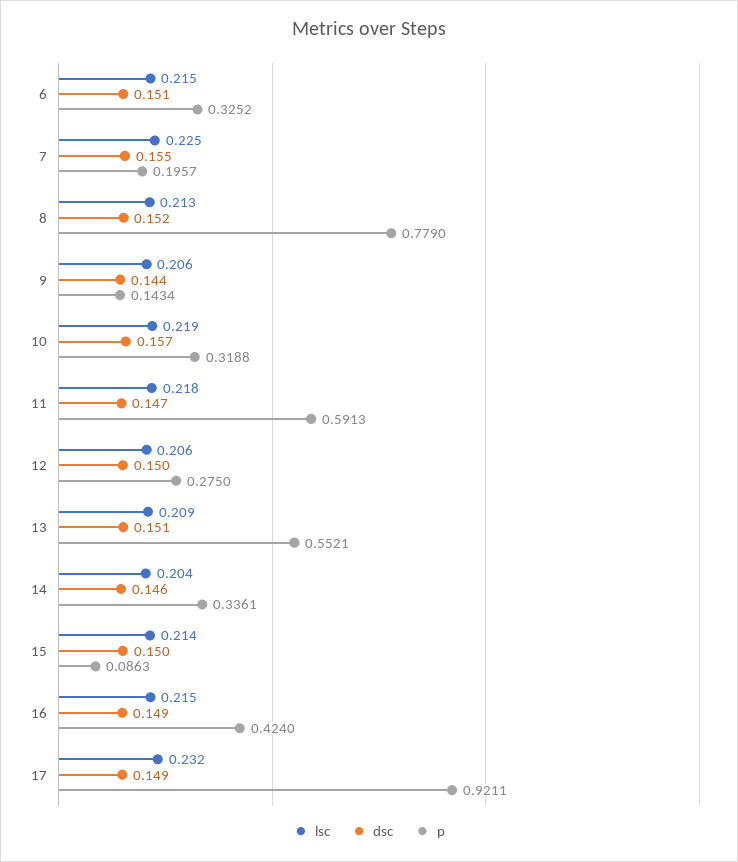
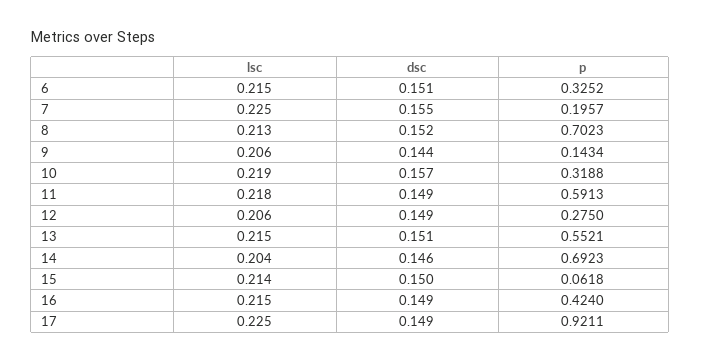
p, 8: 0.779 -> 0.7023
dsc, 11: 0.147 -> 0.149
dsc, 12: 0.15 -> 0.149
lsc, 13: 0.209 -> 0.215
p, 14: 0.3361 -> 0.6923
p, 15: 0.0863 -> 0.0618
lsc, 17: 0.232 -> 0.225

